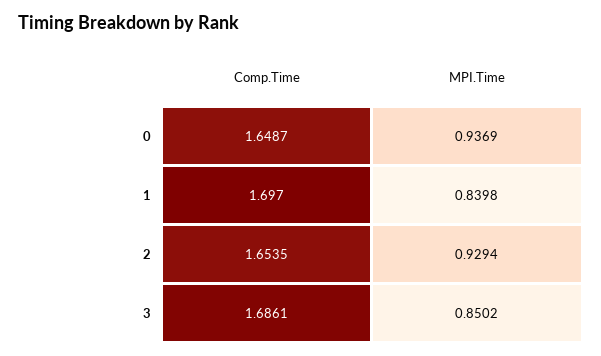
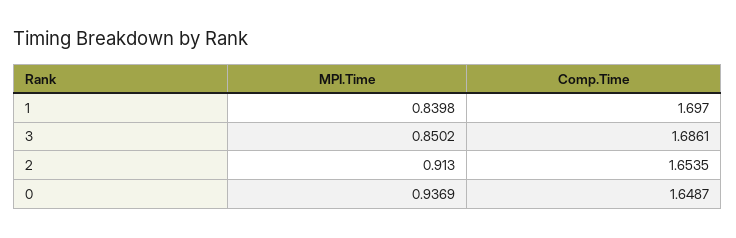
MPI.Time, 2: 0.9294 -> 0.913

